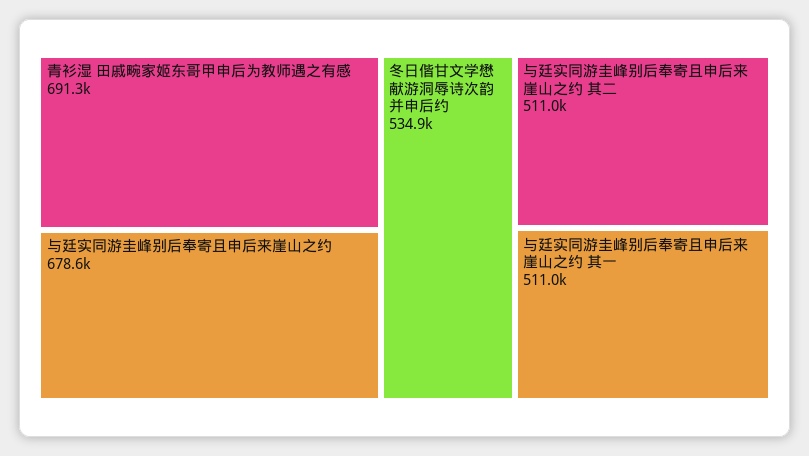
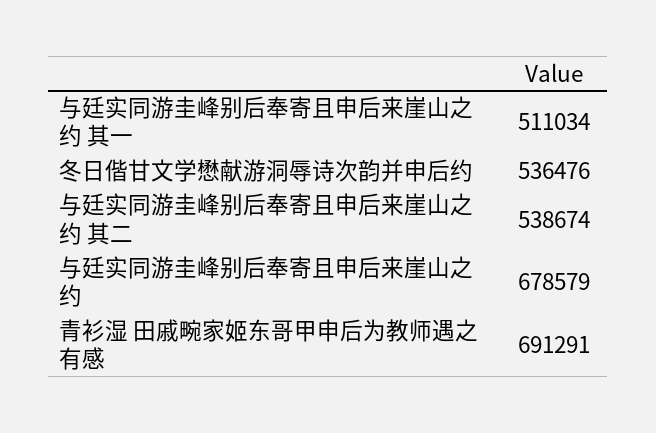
冬日偕甘文学懋献游洞辱诗次韵并申后约: 534900 -> 536476
与廷实同游圭峰别后奉寄且申后来崖山之约 其二: 511000 -> 538674

